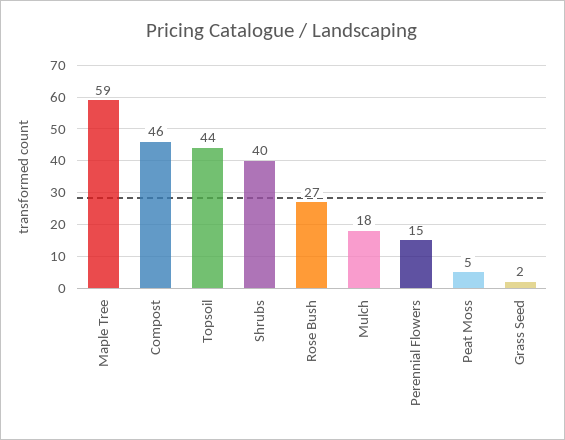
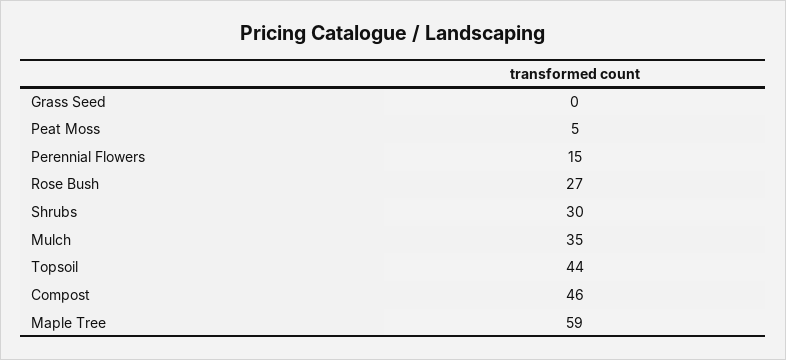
Shrubs: 40 -> 30
Mulch: 18 -> 35
Grass Seed: 2 -> 0

